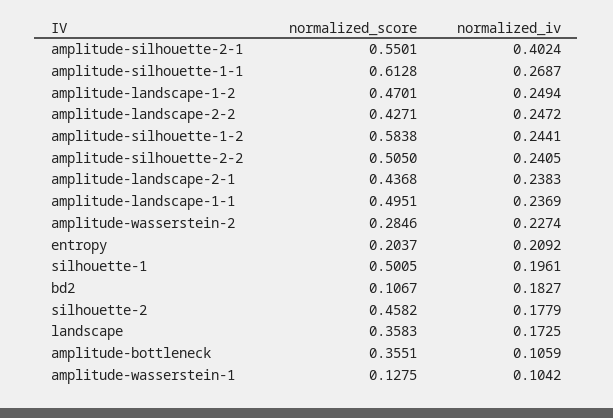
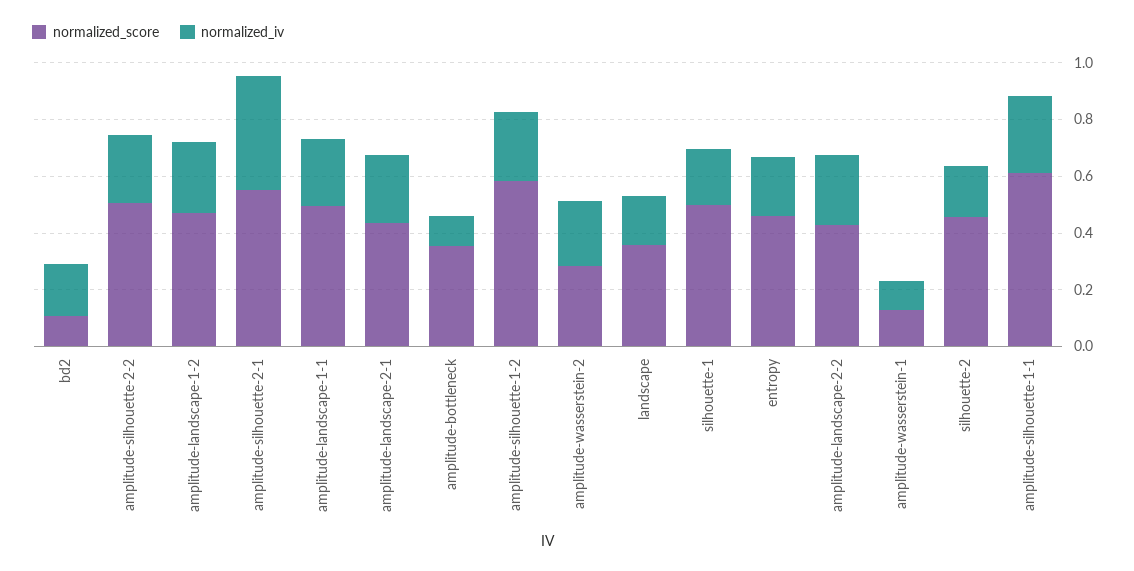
normalized_score, entropy: 0.2037 -> 0.45

